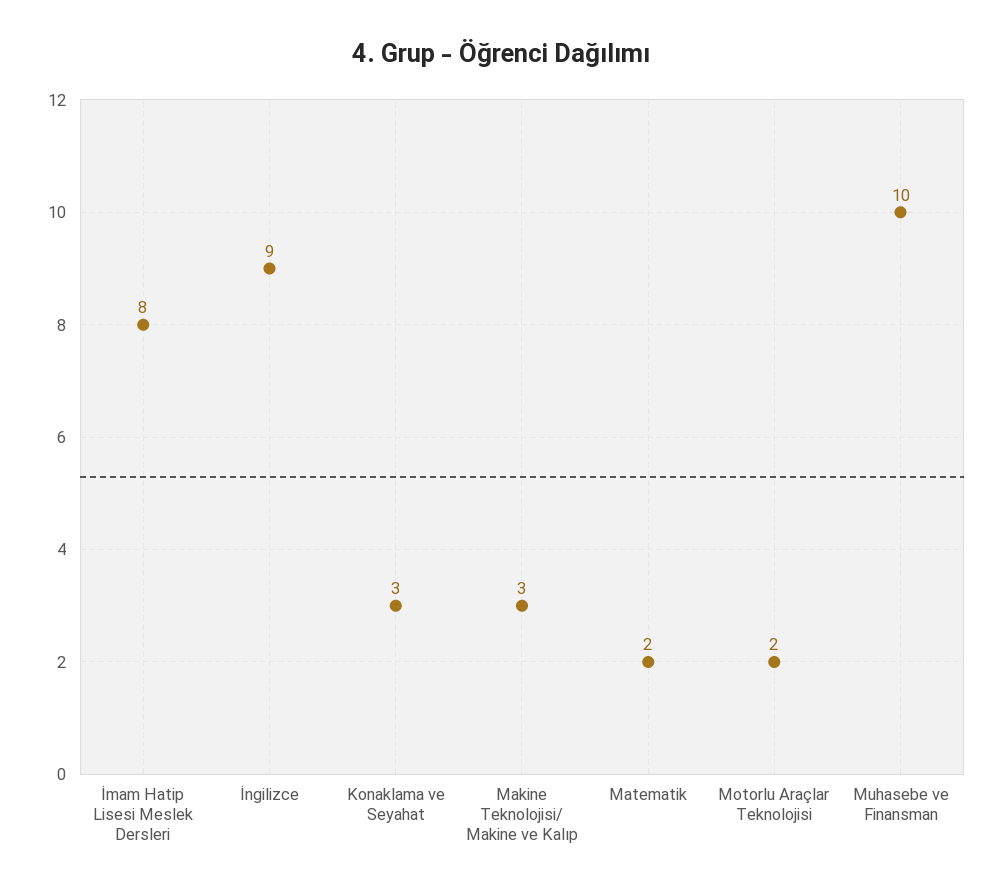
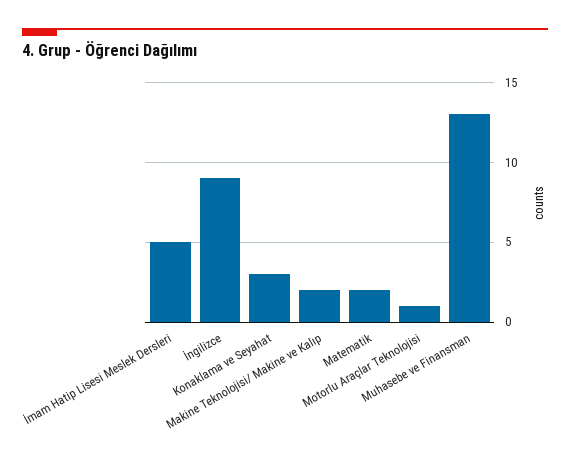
İmam Hatip Lisesi Meslek Dersleri: 8 -> 5
Makine Teknolojisi/ Makine ve Kalıp: 3 -> 2
Motorlu Araçlar Teknolojisi: 2 -> 1
Muhasebe ve Finansman: 10 -> 13

